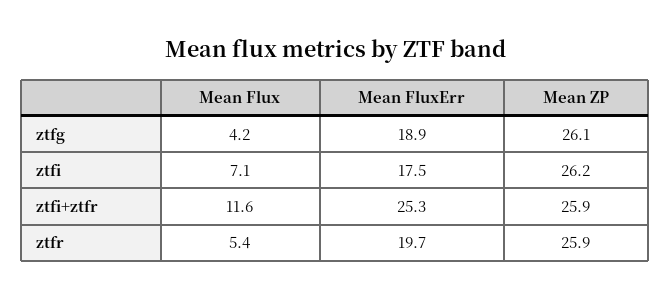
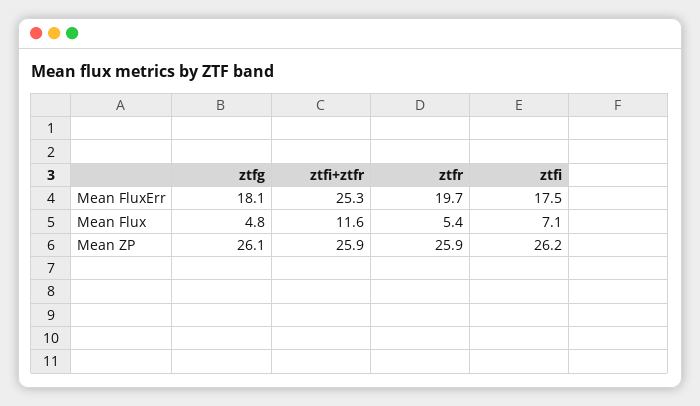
Mean Flux, ztfg: 4.2 -> 4.8
Mean FluxErr, ztfg: 18.9 -> 18.1

